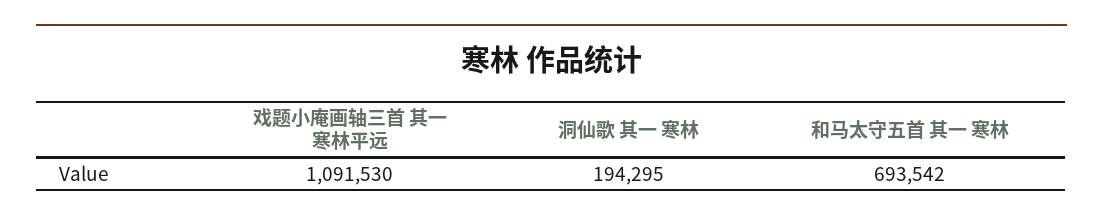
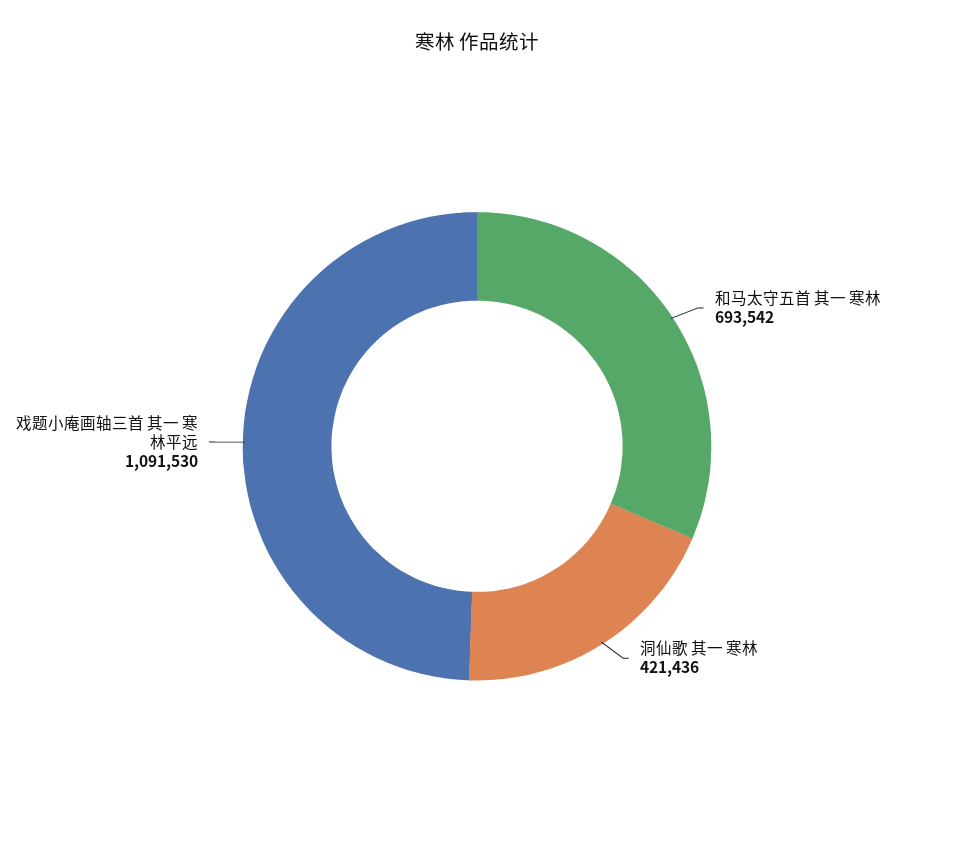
洞仙歌 其一 寒林: 194295 -> 421436

